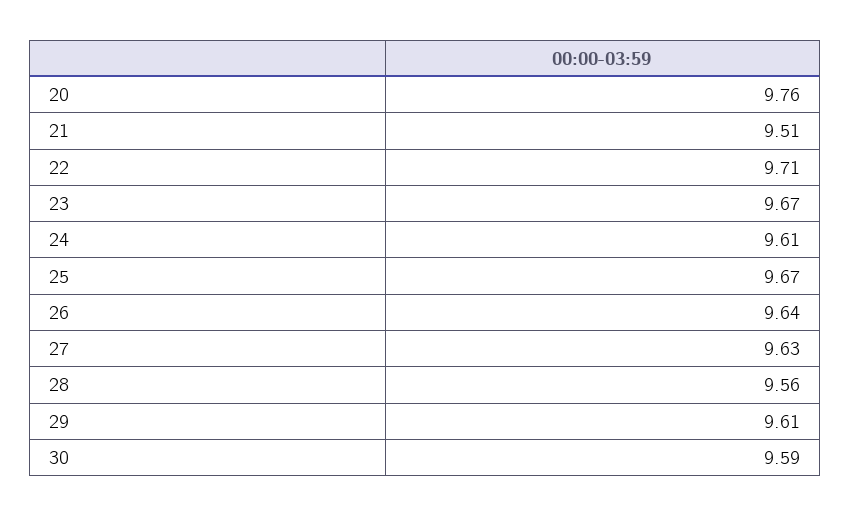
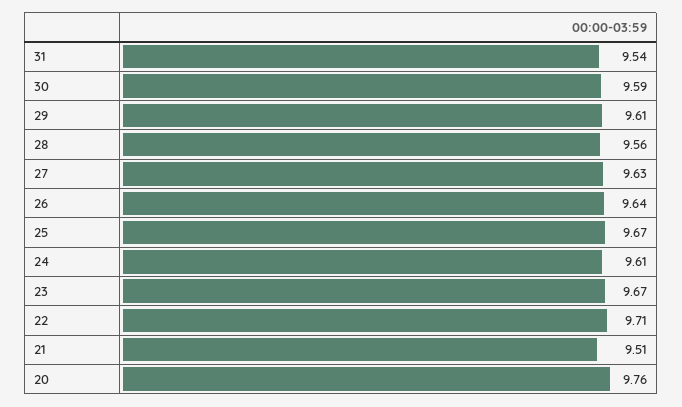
31: none -> 9.54

